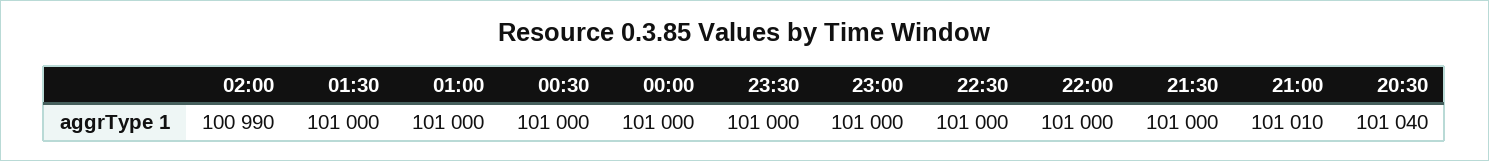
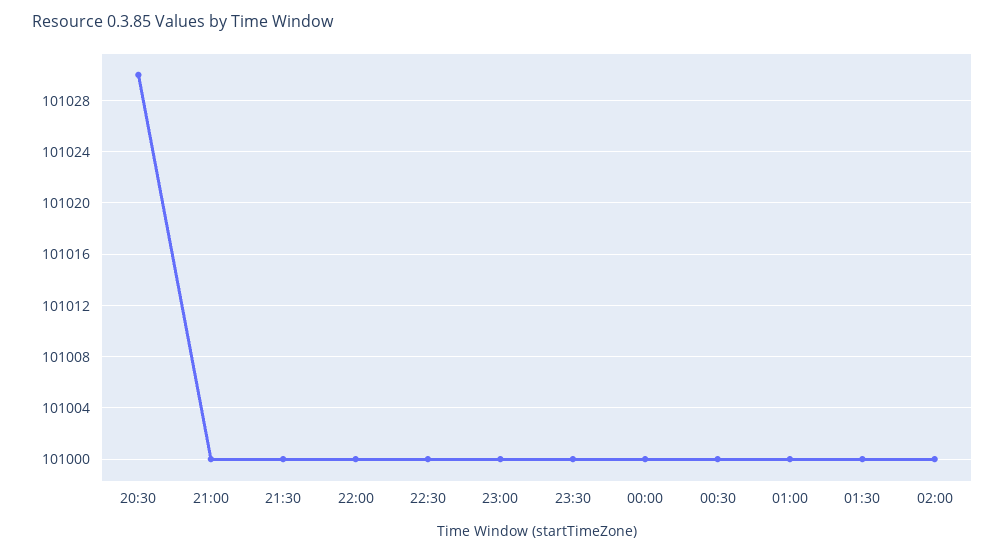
02:00: 100990 -> 101000
21:00: 101010 -> 101000
20:30: 101040 -> 101030

